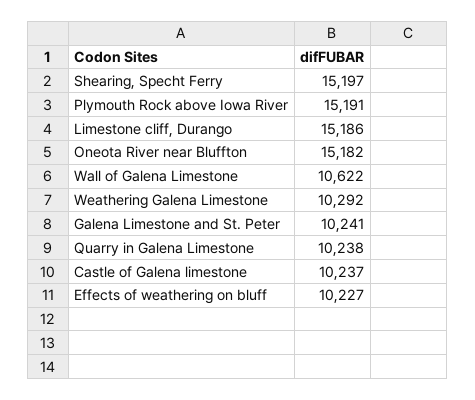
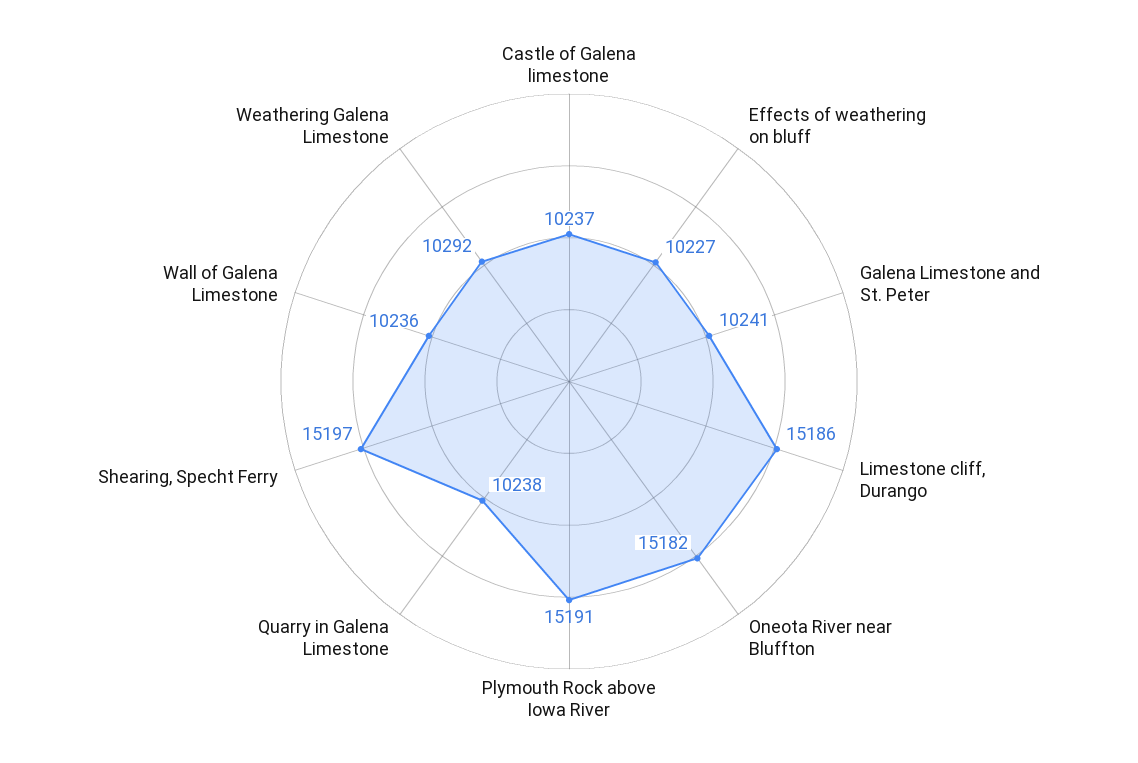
Wall of Galena Limestone: 10622 -> 10236

